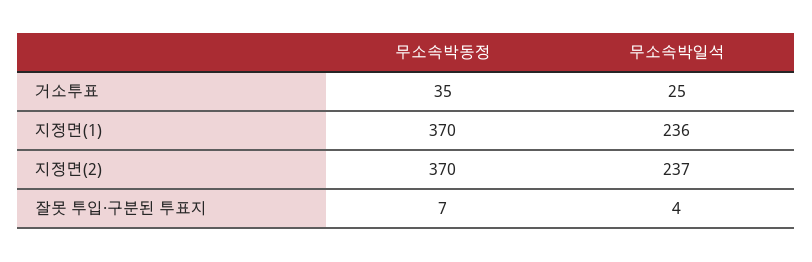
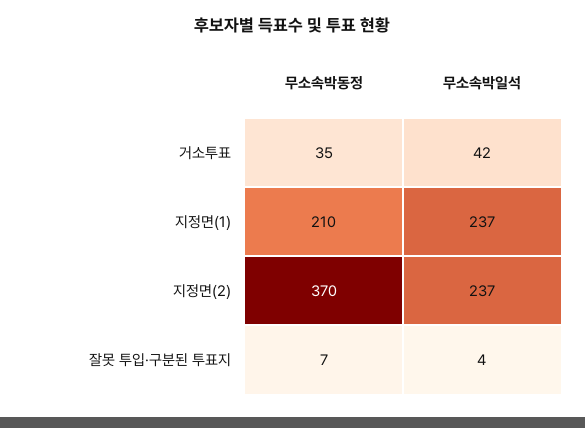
무소속박일석, 거소투표: 25 -> 42
무소속박동정, 지정면(1): 370 -> 210
무소속박일석, 지정면(1): 236 -> 237

